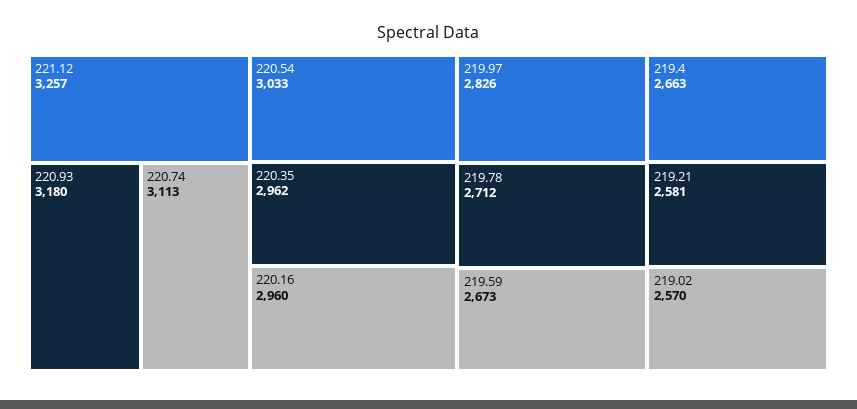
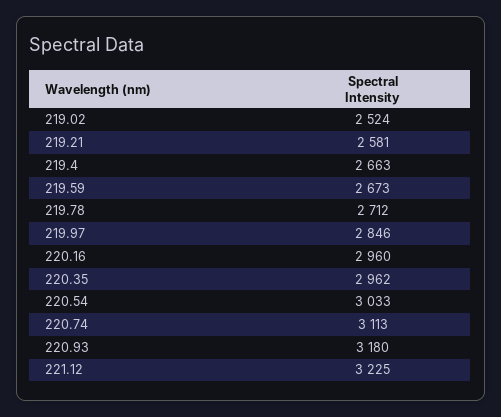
221.12: 3257 -> 3225
219.97: 2826 -> 2846
219.02: 2570 -> 2524

